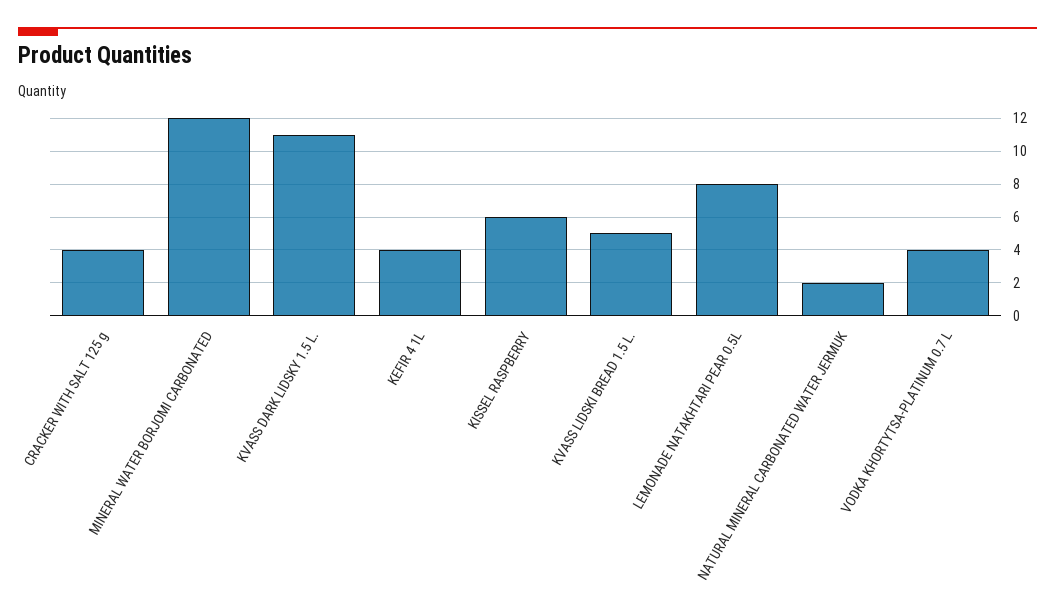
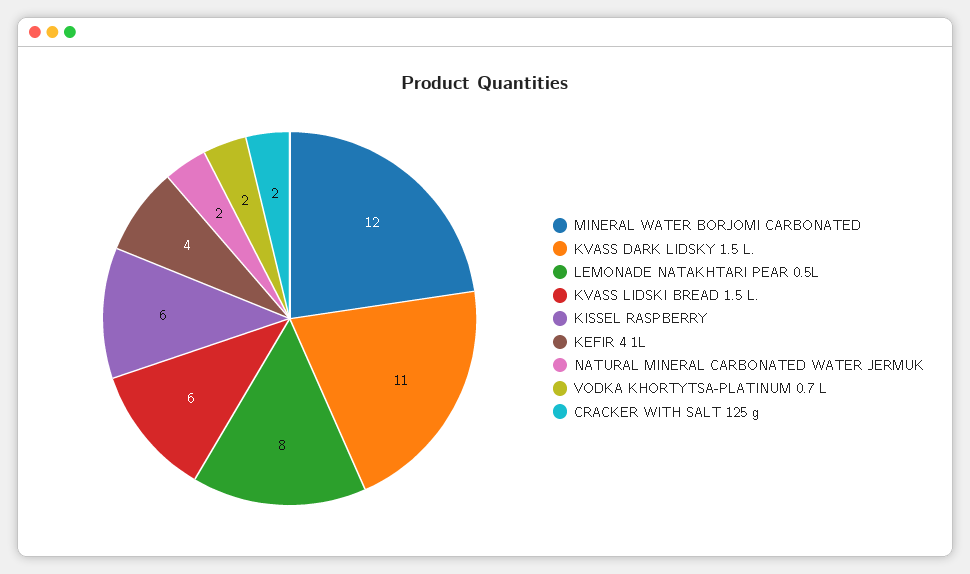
CRACKER WITH SALT 125 g: 4 -> 2
KVASS LIDSKI BREAD 1.5 L.: 5 -> 6
VODKA KHORTYTSA-PLATINUM 0.7 L: 4 -> 2

